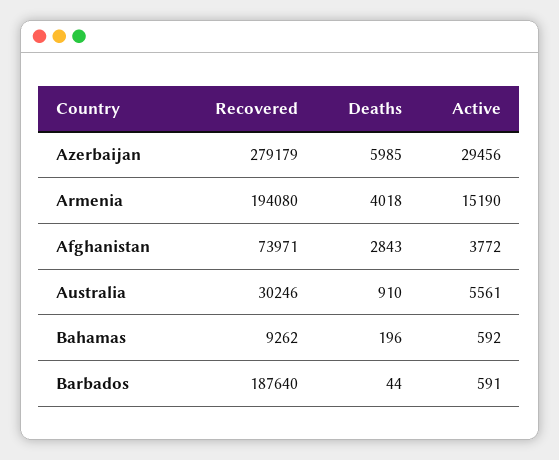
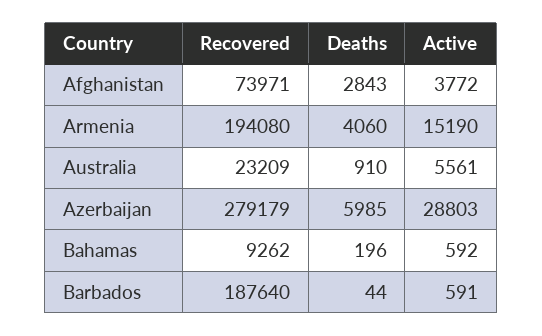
Active, Azerbaijan: 29456 -> 28803
Deaths, Armenia: 4018 -> 4060
Recovered, Australia: 30246 -> 23209

